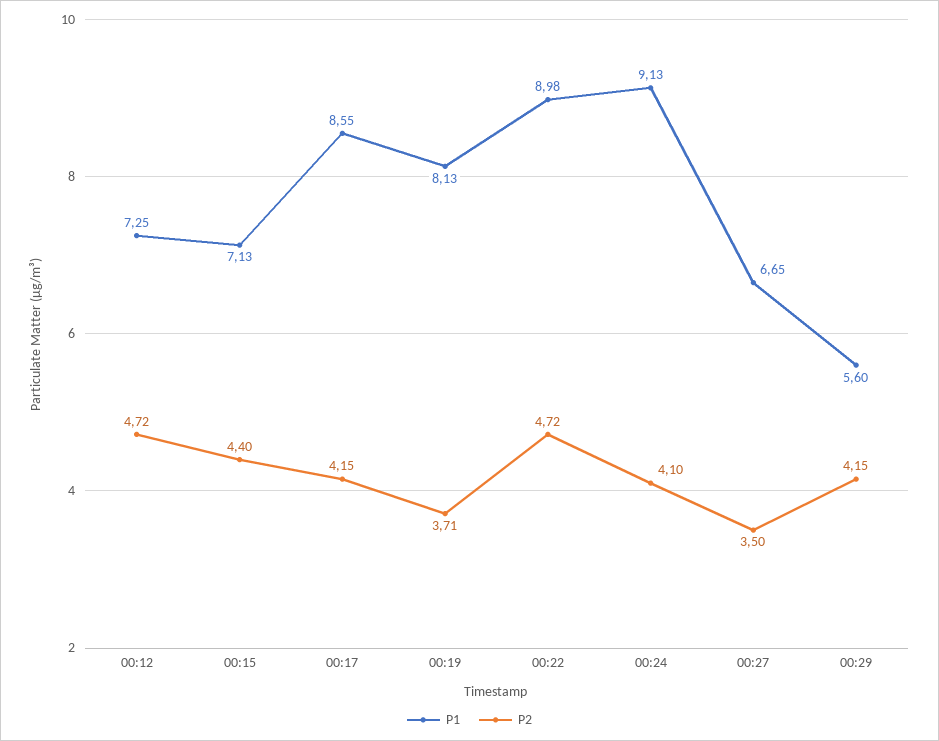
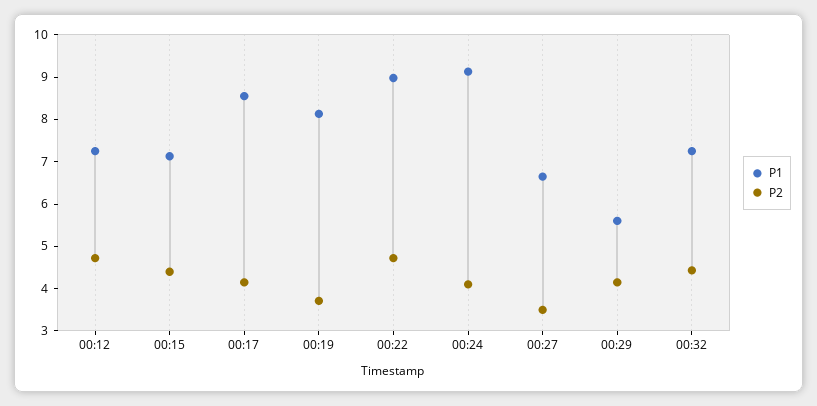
P1, 00:32: none -> 7.2
P2, 00:32: none -> 4.4

